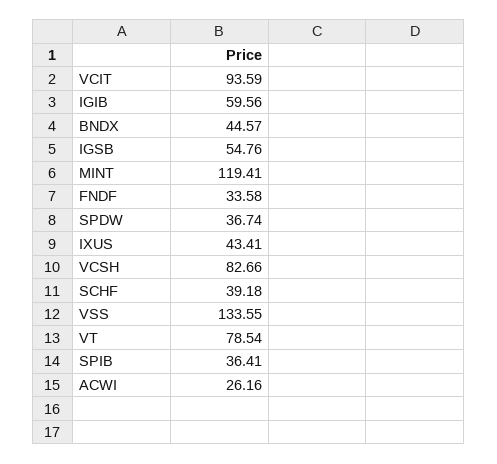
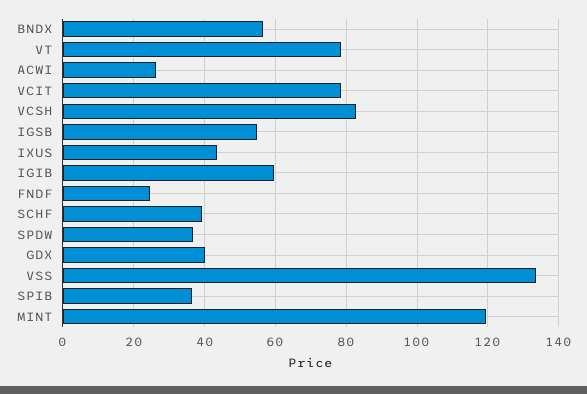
VCIT: 93.59 -> 78
BNDX: 44.57 -> 56
FNDF: 33.58 -> 24
GDX: none -> 40

